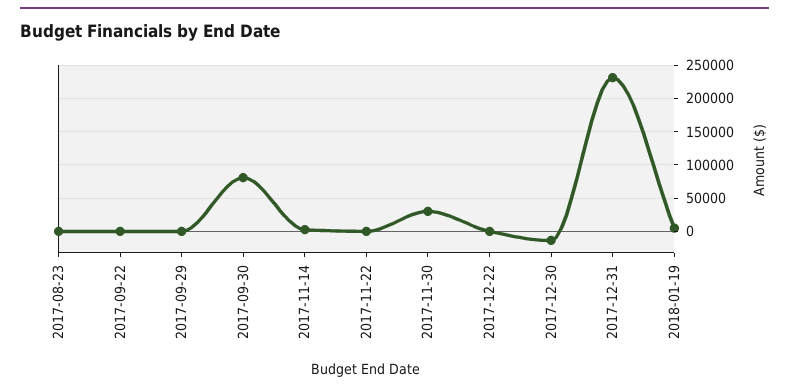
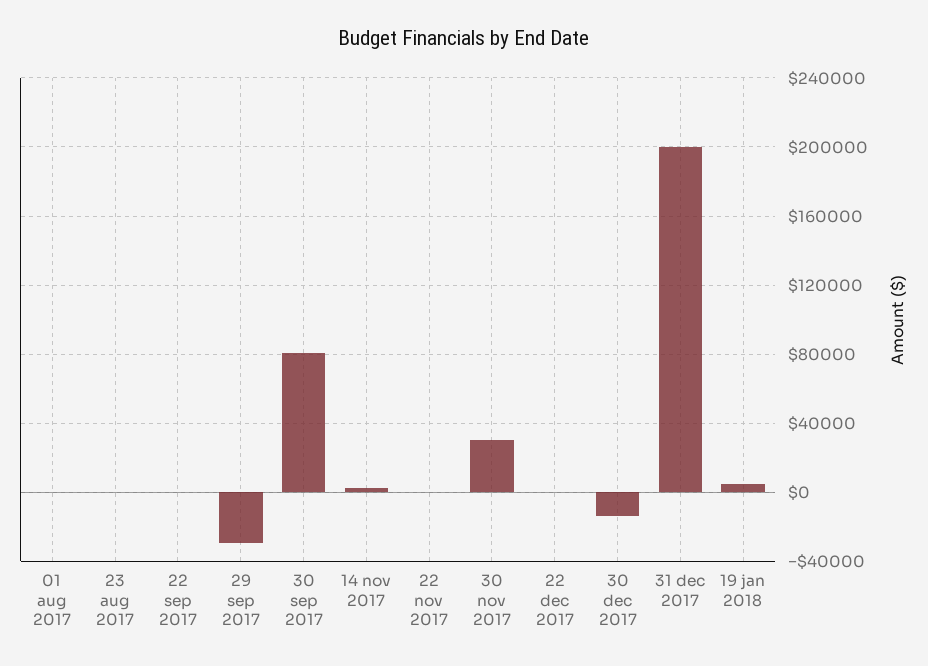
2017-09-29: 0 -> -30000
2017-12-31: 230000 -> 200000
01 aug 2017: none -> 0

